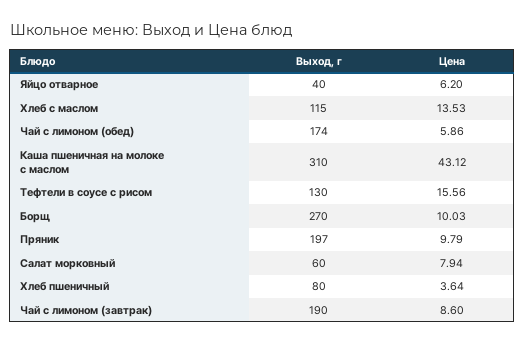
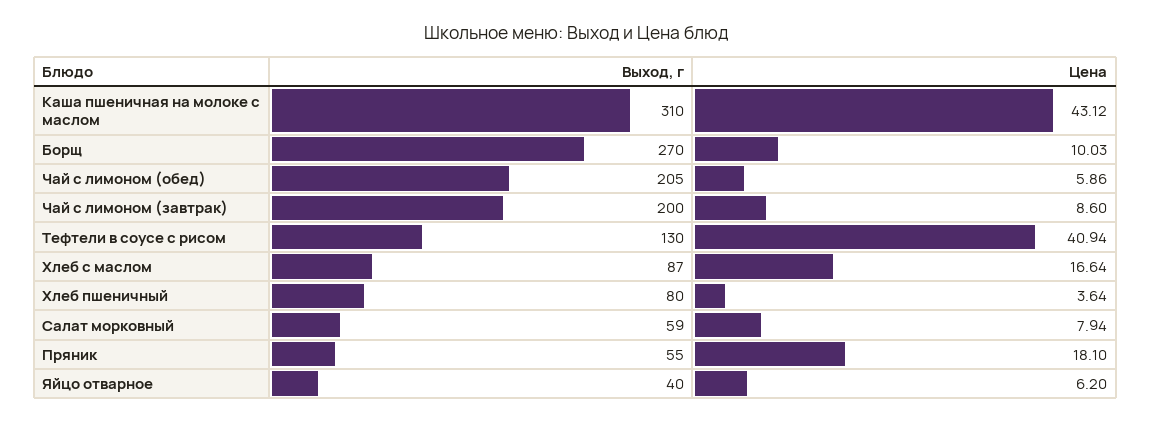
Выход, г, Хлеб с маслом: 115 -> 87
Цена, Хлеб с маслом: 13.53 -> 16.64
Выход, г, Чай с лимоном (обед): 174 -> 205
Цена, Тефтели в соусе с рисом: 15.56 -> 40.94
Выход, г, Пряник: 197 -> 55
Цена, Пряник: 9.79 -> 18.1
Выход, г, Салат морковный: 60 -> 59
Выход, г, Чай с лимоном (завтрак): 190 -> 200

